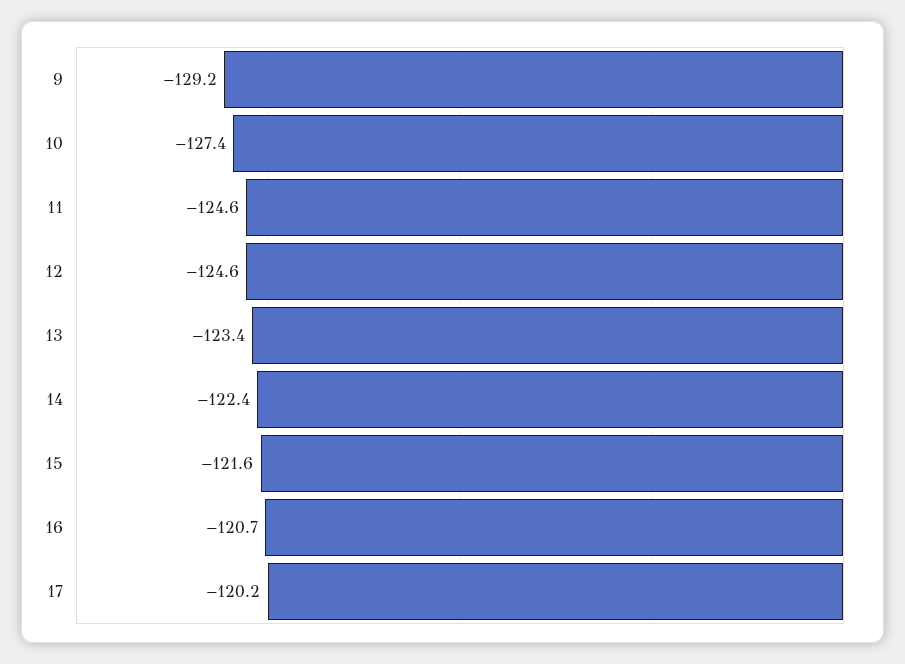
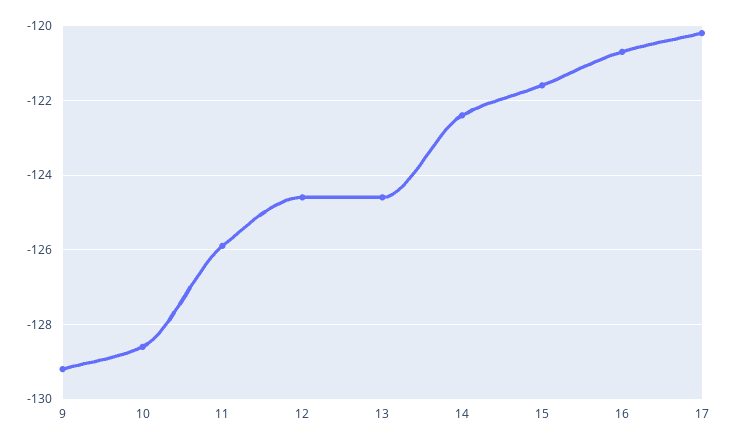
10: -127.4 -> -128.5
11: -124.6 -> -126
13: -123.4 -> -124.5

